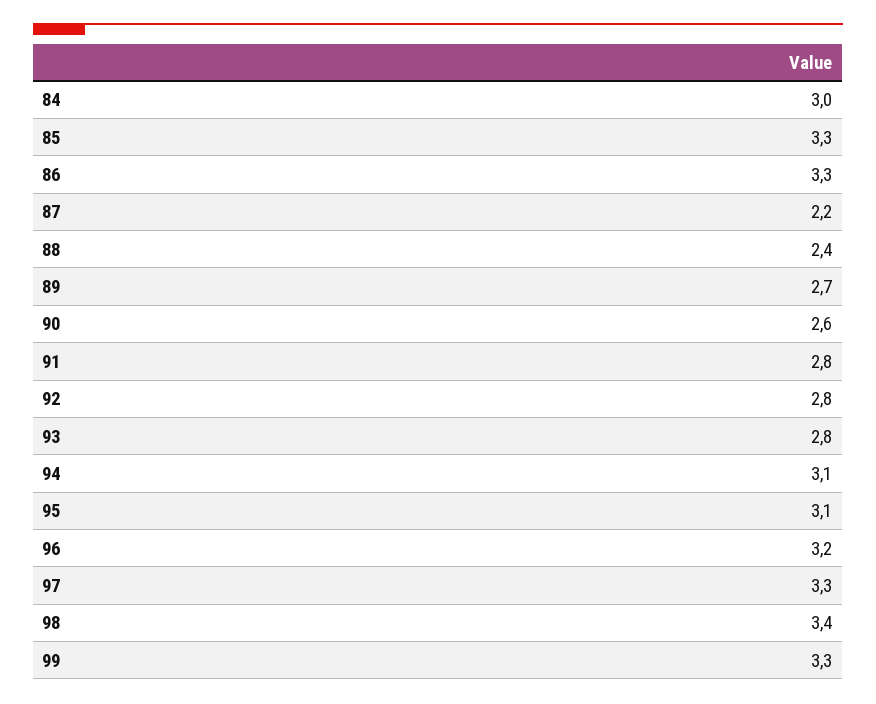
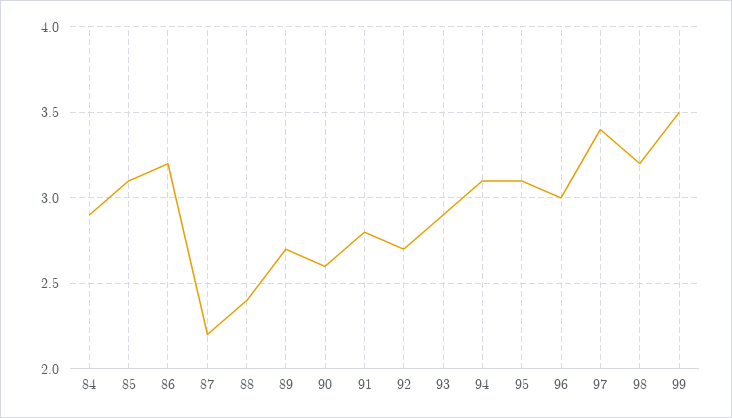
84: 3 -> 2.9
85: 3.3 -> 3.1
86: 3.3 -> 3.2
92: 2.8 -> 2.7
93: 2.8 -> 2.9
96: 3.2 -> 3
97: 3.3 -> 3.4
98: 3.4 -> 3.2
99: 3.3 -> 3.5

